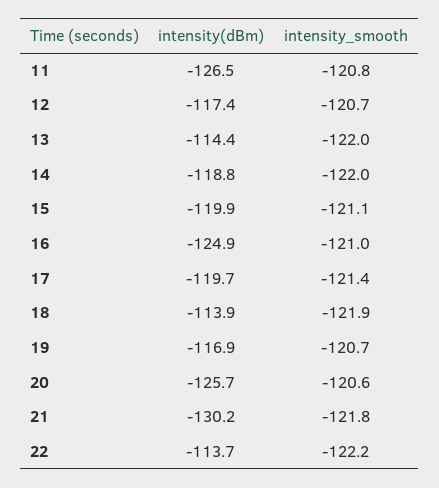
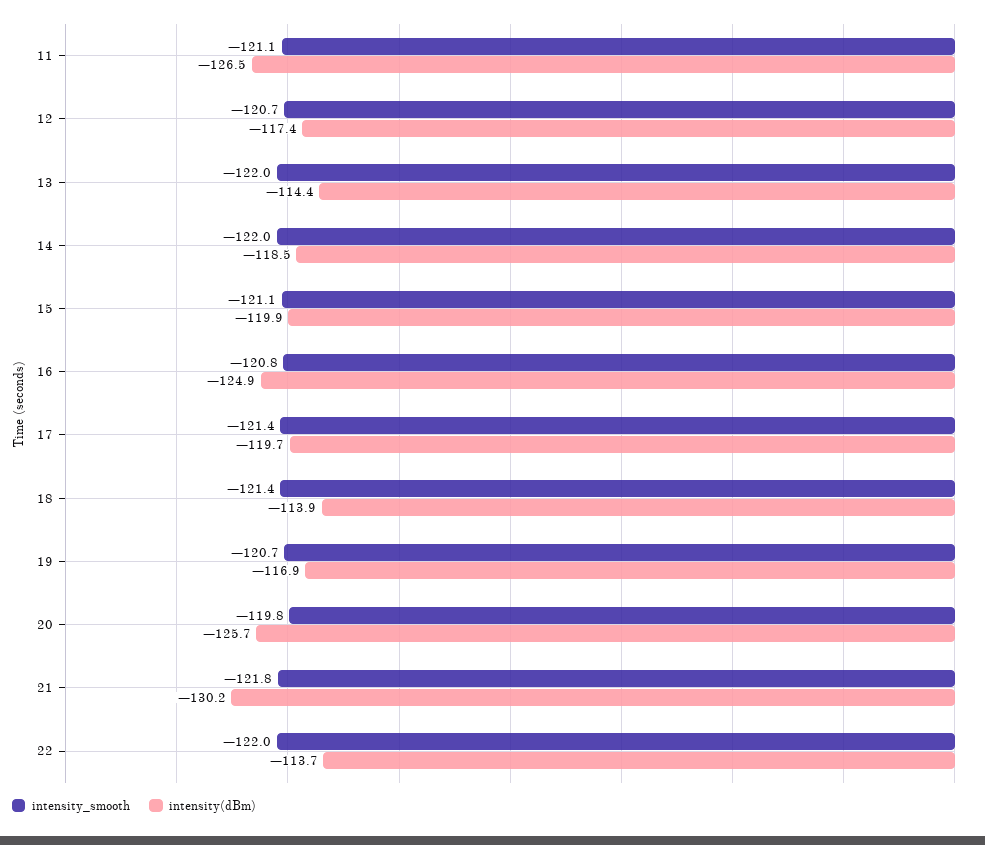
intensity_smooth, 11: -120.8 -> -121.1
intensity(dBm), 14: -118.8 -> -118.5
intensity_smooth, 16: -121 -> -120.8
intensity_smooth, 18: -121.9 -> -121.4
intensity_smooth, 20: -120.6 -> -119.8
intensity_smooth, 22: -122.2 -> -122

